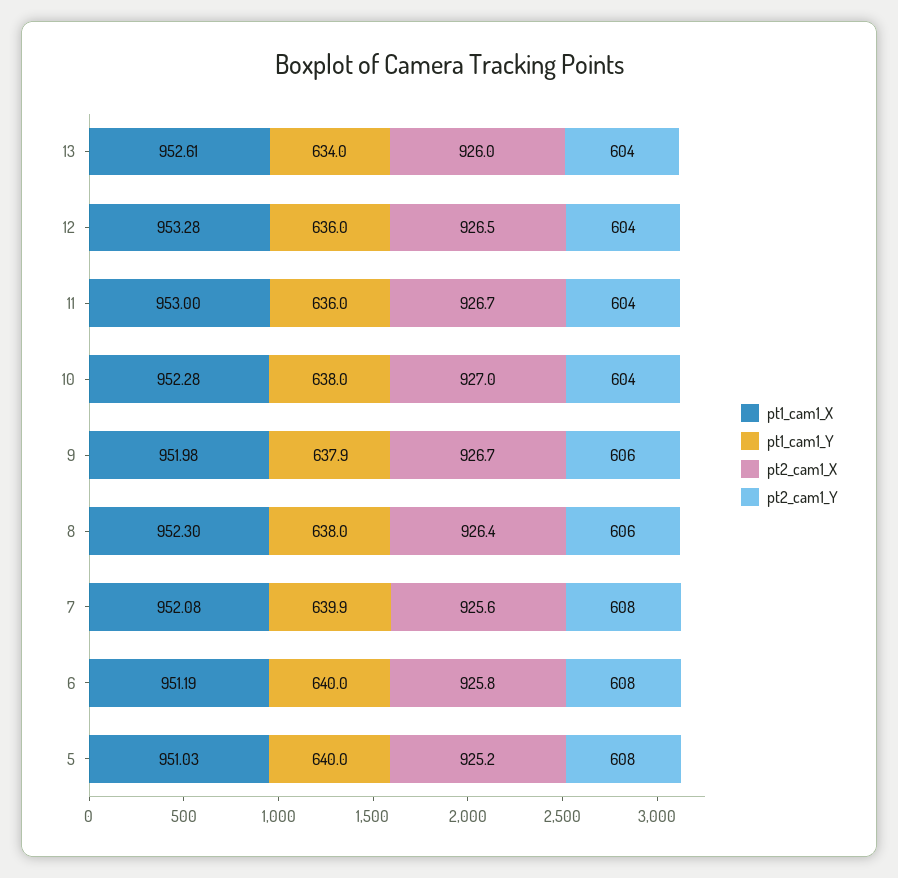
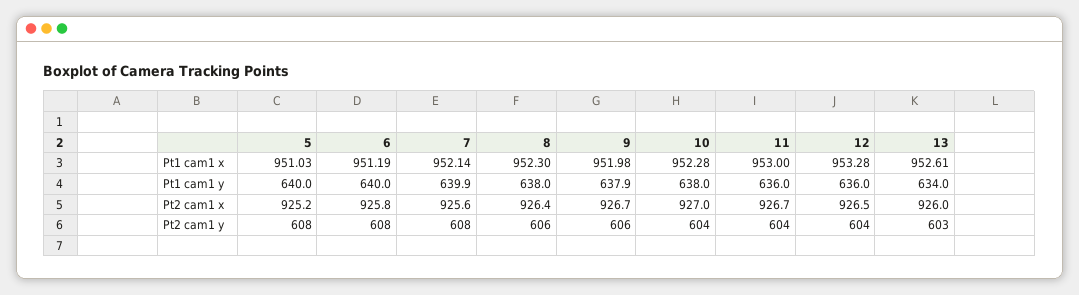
pt2_cam1_Y, 13: 604 -> 603
pt1_cam1_X, 7: 952.08 -> 952.14

